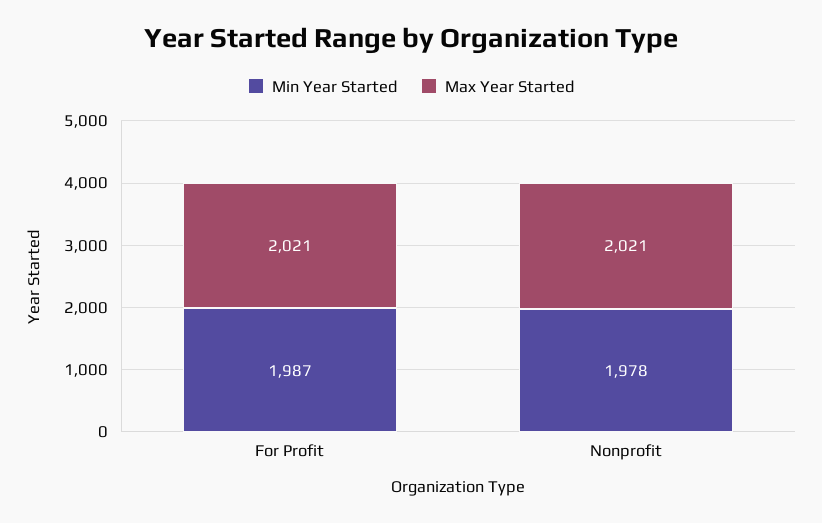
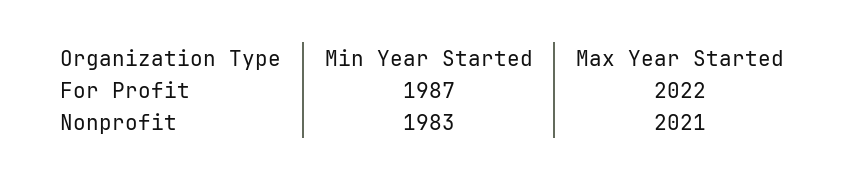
Max Year Started, For Profit: 2021 -> 2022
Min Year Started, Nonprofit: 1978 -> 1983

